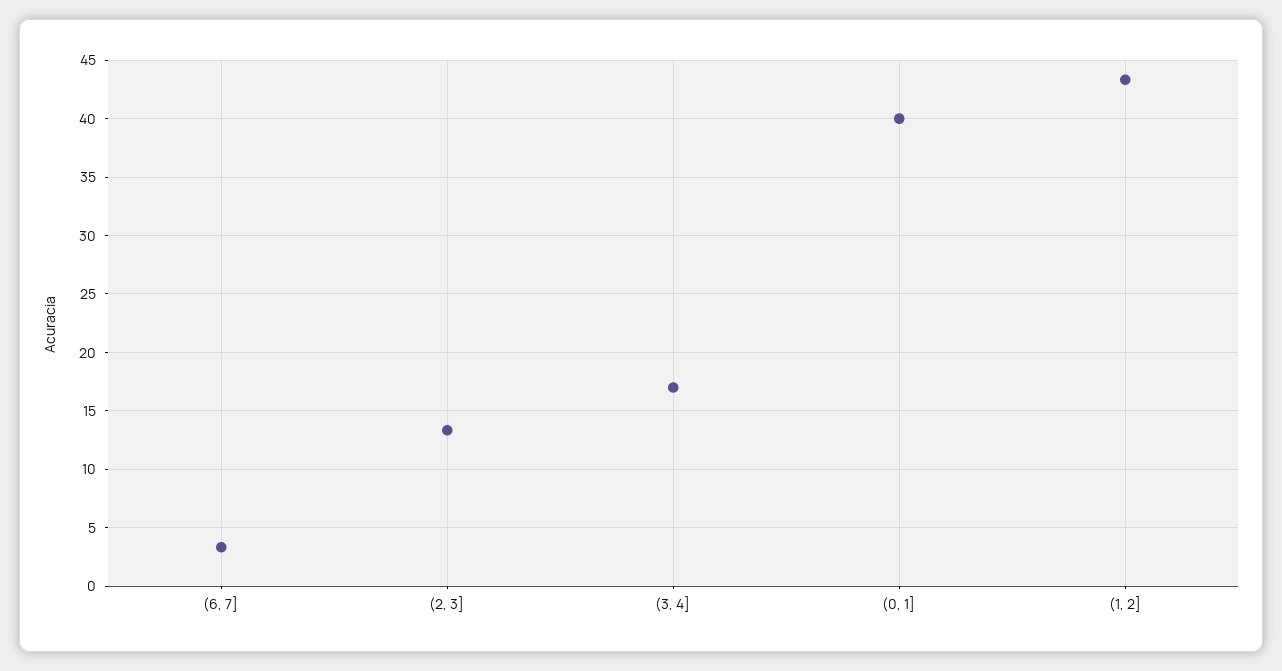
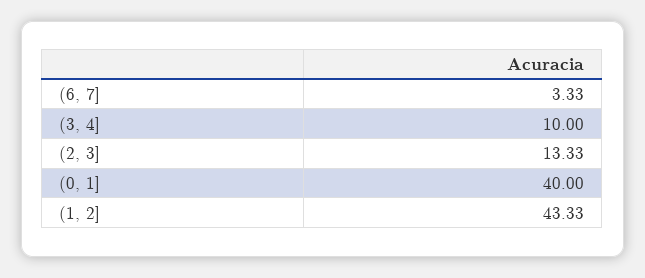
(3, 4]: 17 -> 10

